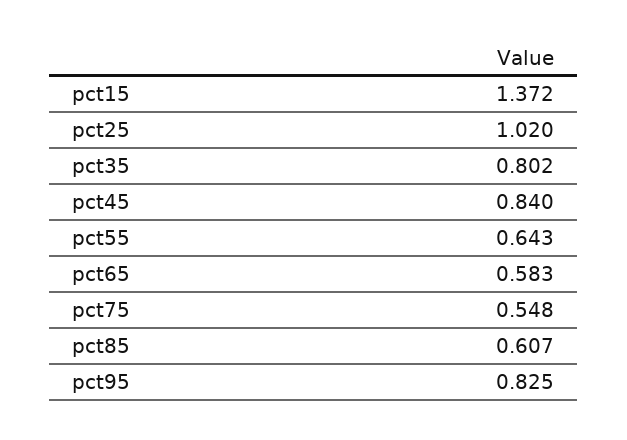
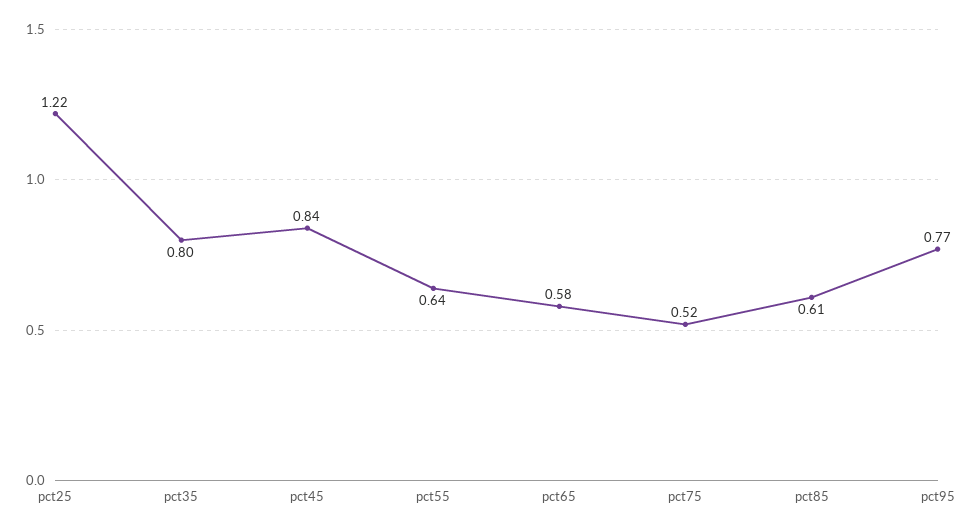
pct15: 1.372 -> none
pct25: 1.02 -> 1.22
pct75: 0.548 -> 0.52
pct95: 0.825 -> 0.77

